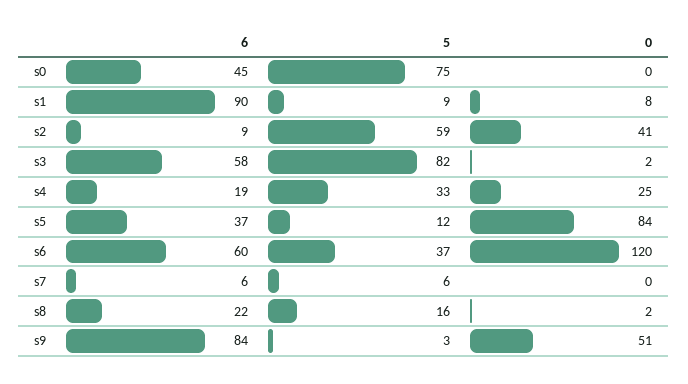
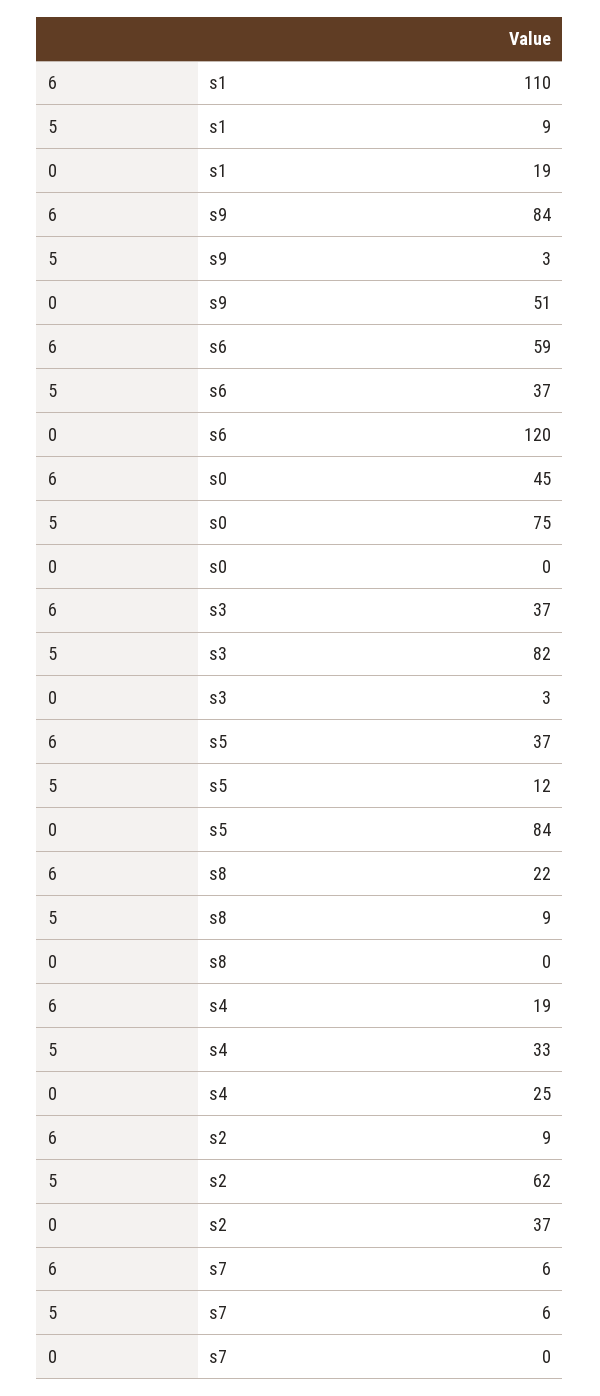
6, s1: 90 -> 110
0, s1: 8 -> 19
5, s2: 59 -> 62
0, s2: 41 -> 37
6, s3: 58 -> 37
0, s3: 2 -> 3
6, s6: 60 -> 59
5, s8: 16 -> 9
0, s8: 2 -> 0

